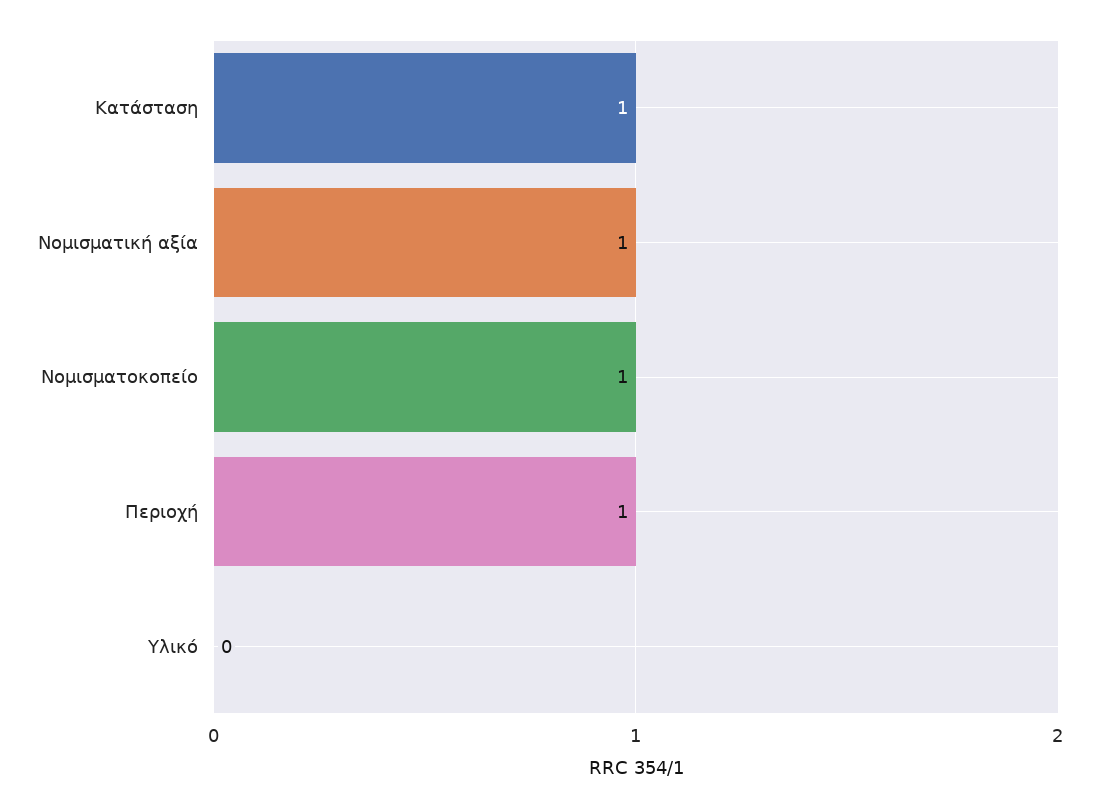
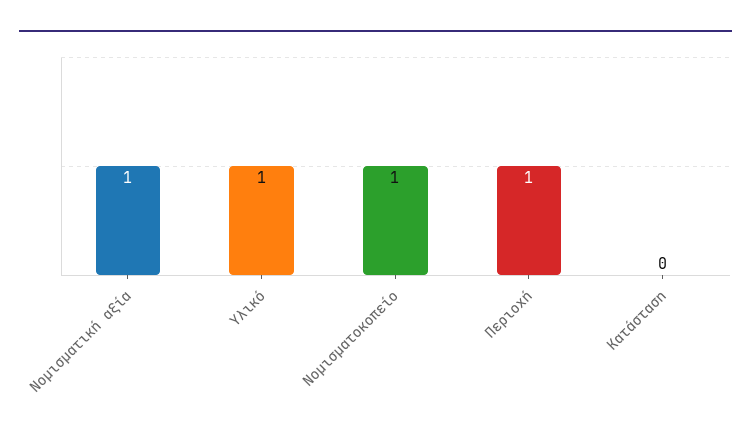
Κατάσταση: 1 -> 0
Υλικό: 0 -> 1

